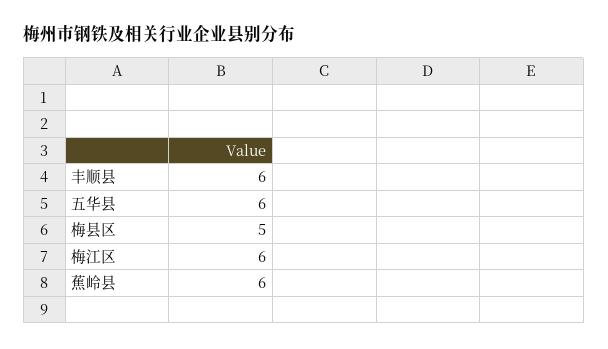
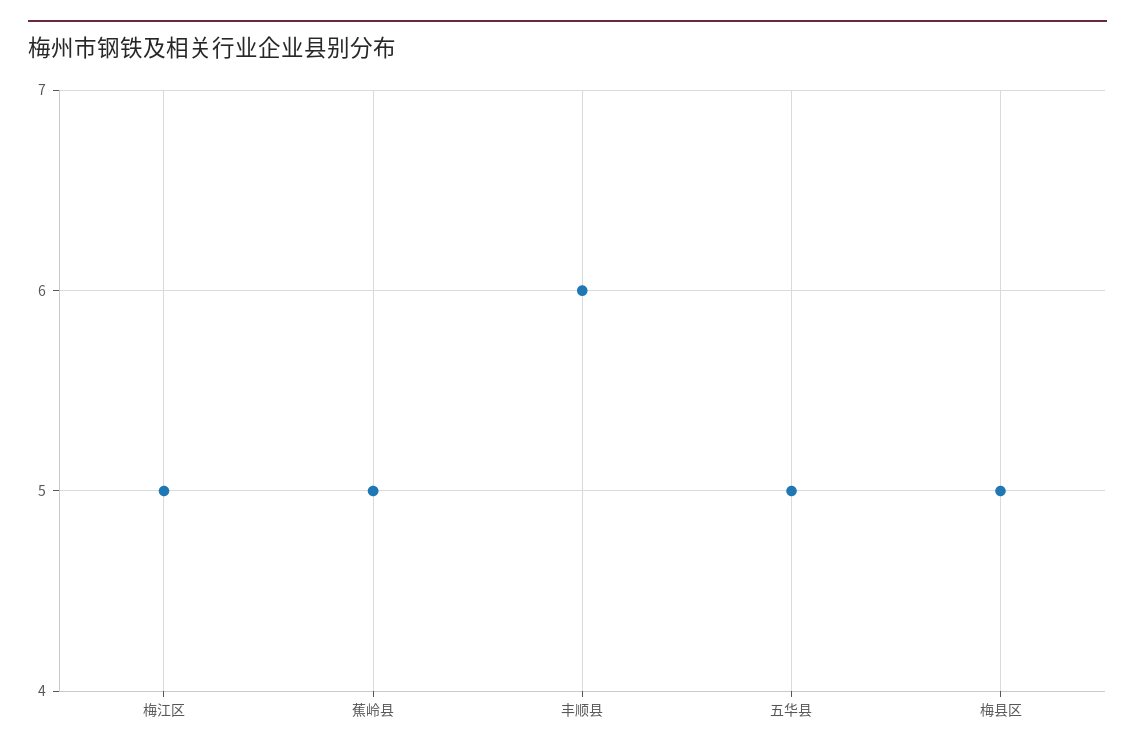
五华县: 6 -> 5
梅江区: 6 -> 5
蕉岭县: 6 -> 5

